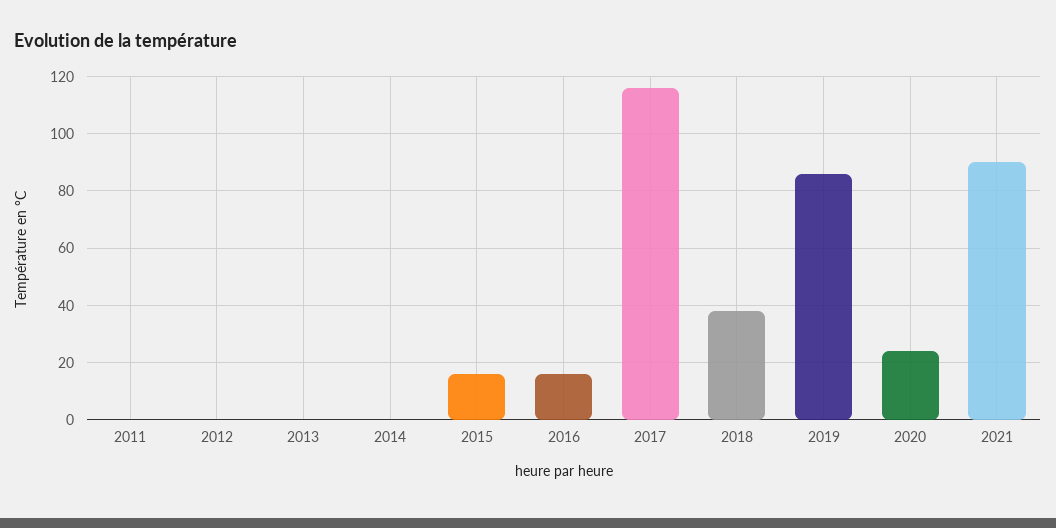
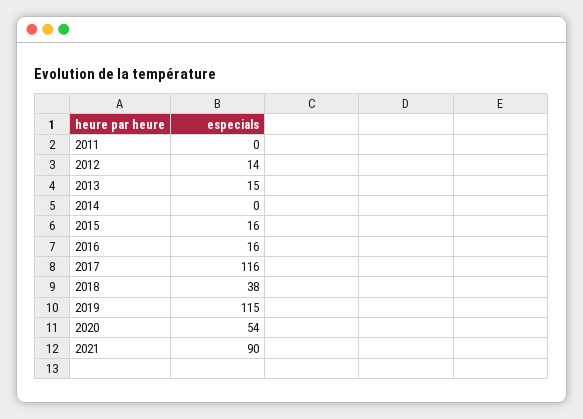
2012: 0 -> 14
2013: 0 -> 15
2019: 85 -> 115
2020: 25 -> 54

